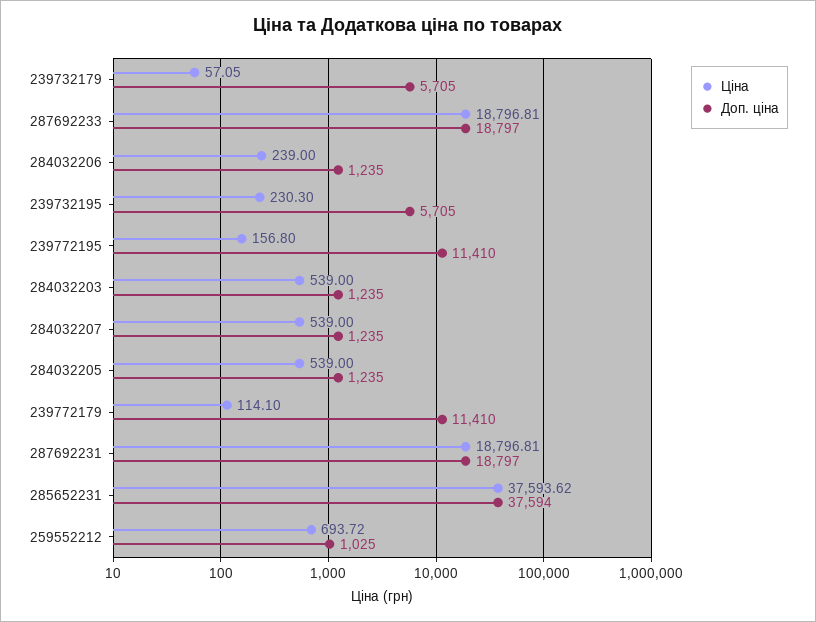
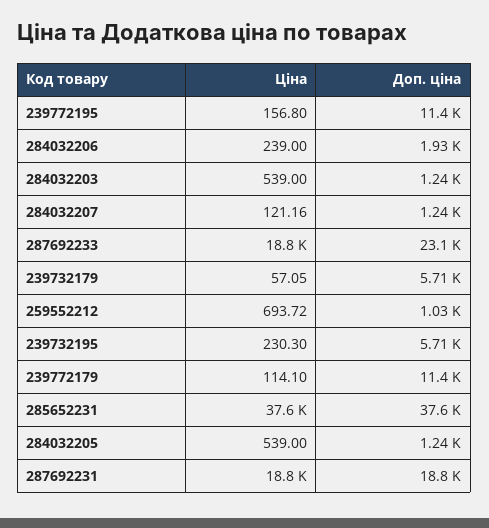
Доп. ціна, 287692233: 18797 -> 23100
Доп. ціна, 284032206: 1235 -> 1930
Ціна, 284032207: 539 -> 121.16

